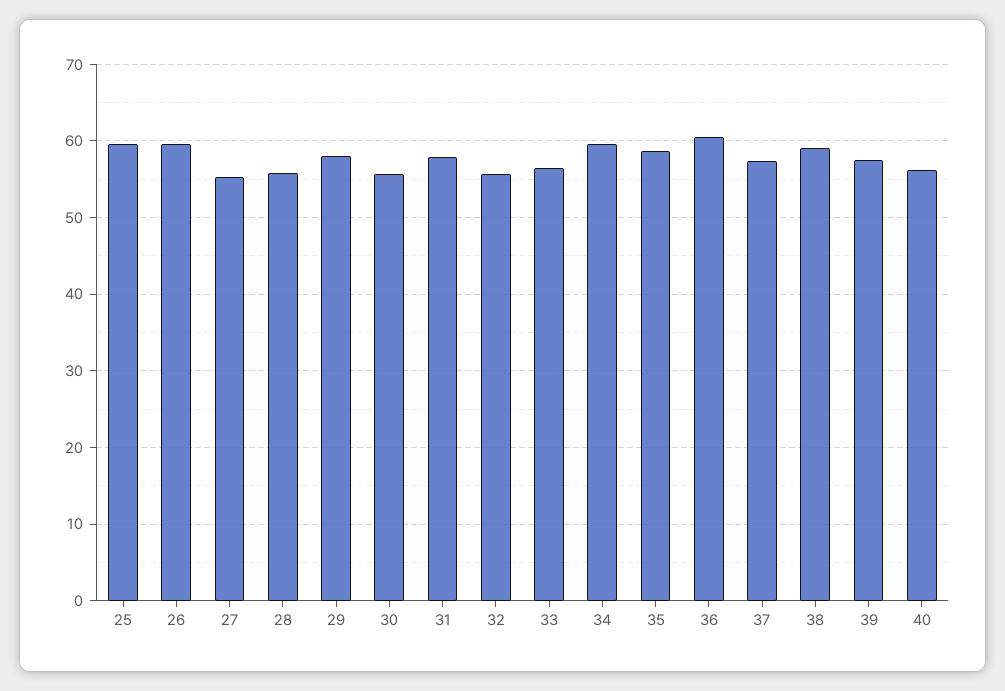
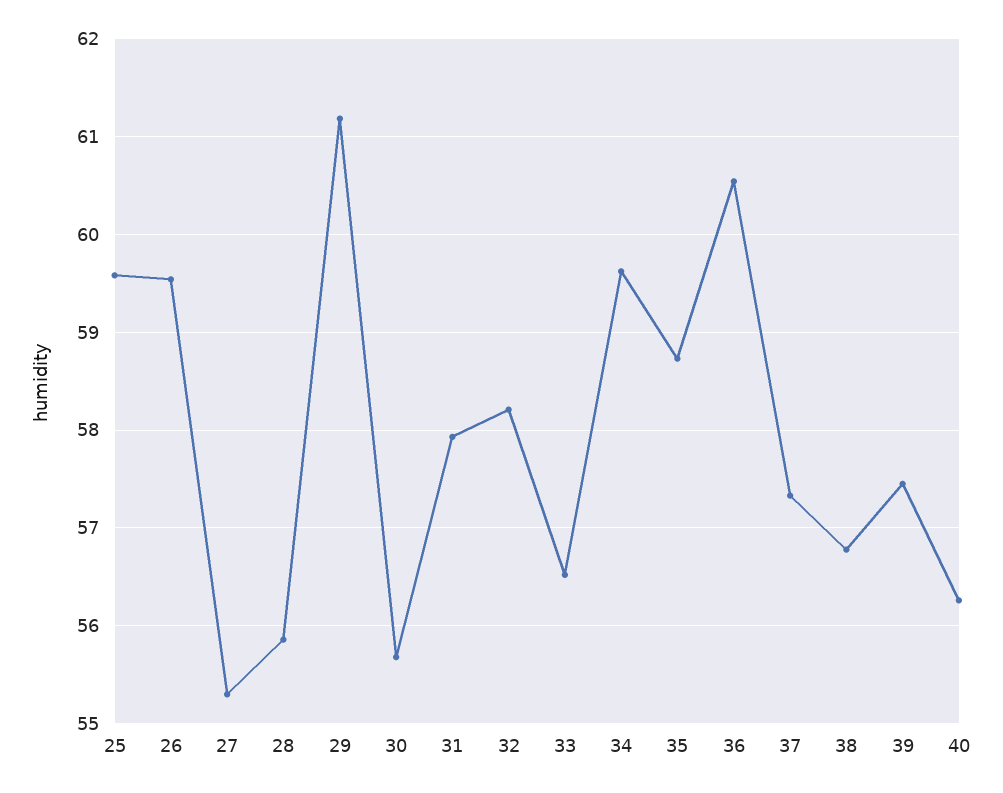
29: 58 -> 61.2
32: 56 -> 58.2
38: 59 -> 56.8

